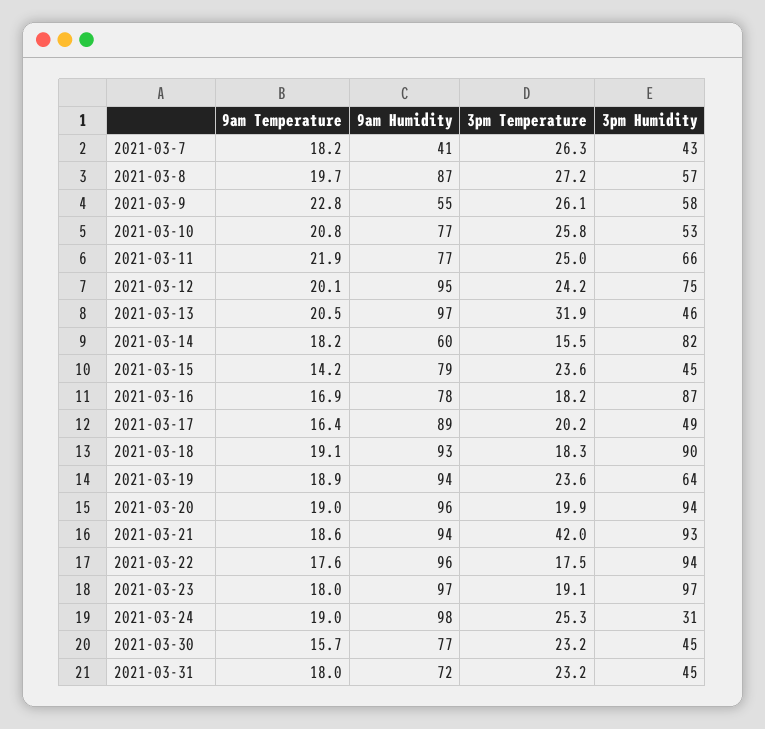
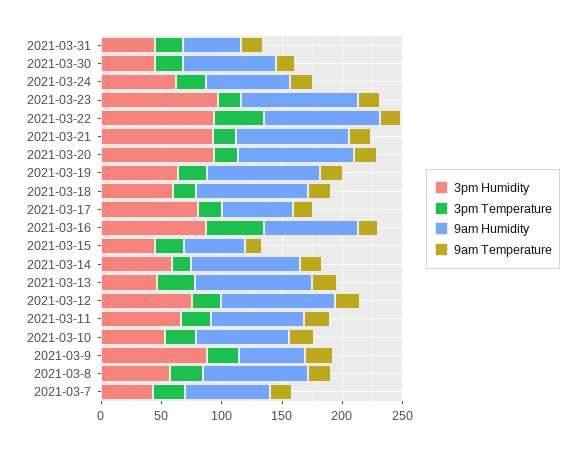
9am Humidity, 2021-03-7: 41 -> 70
3pm Humidity, 2021-03-9: 58 -> 90
9am Humidity, 2021-03-14: 60 -> 90
3pm Humidity, 2021-03-14: 82 -> 60
9am Humidity, 2021-03-15: 79 -> 50
3pm Temperature, 2021-03-16: 18.2 -> 50
9am Humidity, 2021-03-17: 89 -> 60
3pm Humidity, 2021-03-17: 49 -> 80
3pm Humidity, 2021-03-18: 90 -> 60
3pm Temperature, 2021-03-21: 42 -> 20
3pm Temperature, 2021-03-22: 17.5 -> 40
9am Humidity, 2021-03-24: 98 -> 70
3pm Humidity, 2021-03-24: 31 -> 60
9am Humidity, 2021-03-31: 72 -> 50

